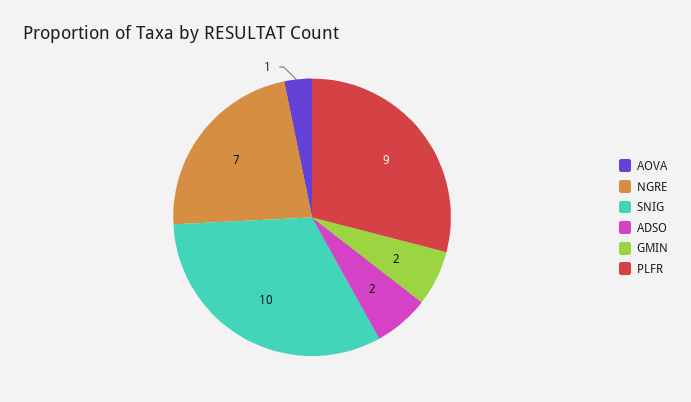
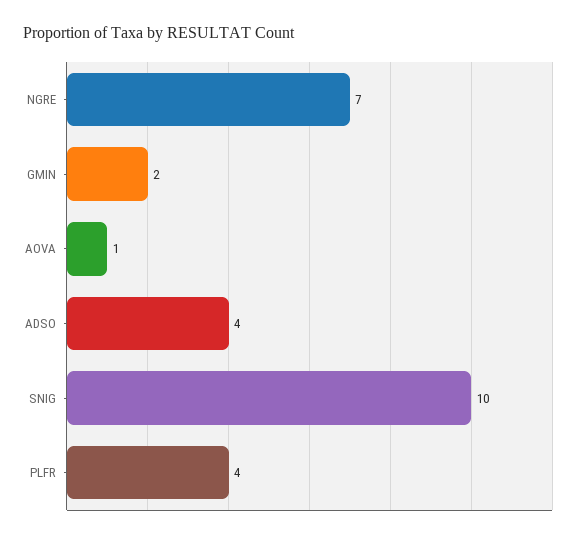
ADSO: 2 -> 4
PLFR: 9 -> 4

